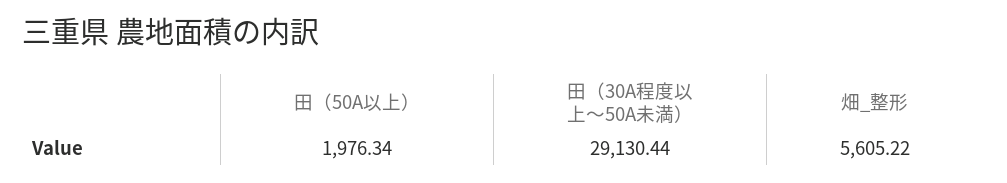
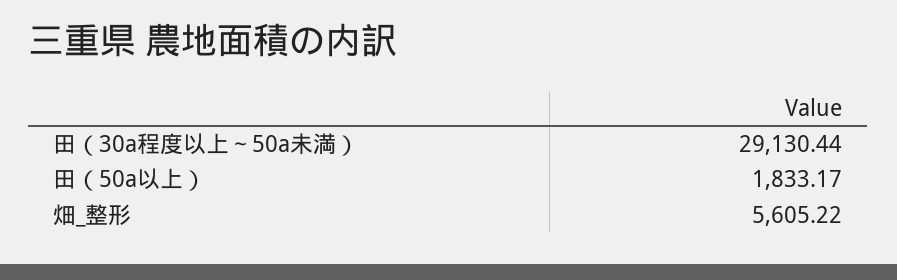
田（50A以上）: 1976.34 -> 1833.17

